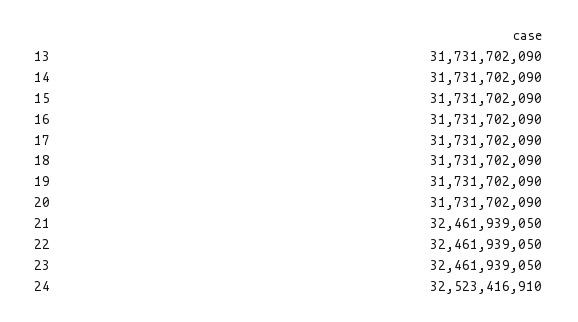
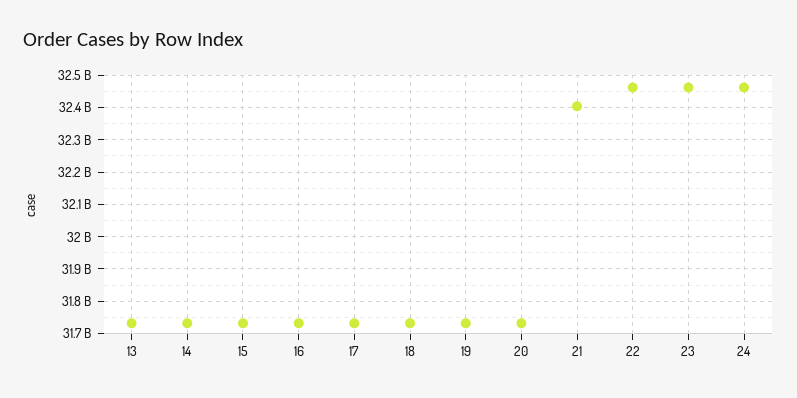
21: 32461939050 -> 32400000000
24: 32523416910 -> 32460000000

